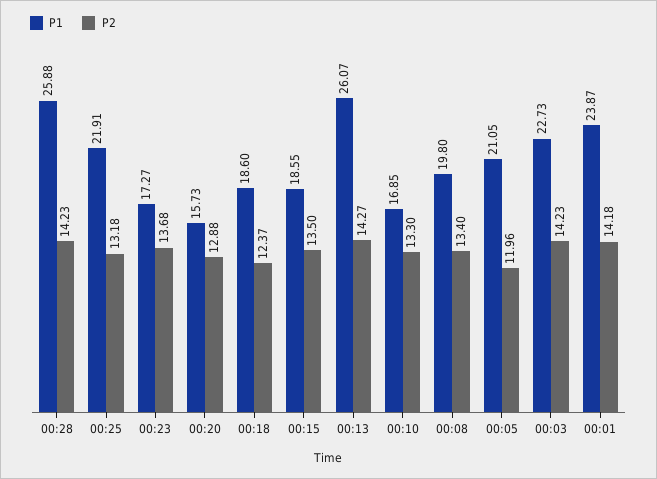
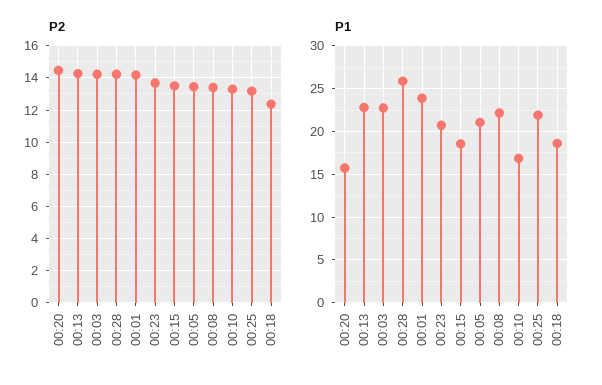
P1, 00:23: 17.27 -> 21
P2, 00:20: 12.88 -> 14.5
P1, 00:13: 26.07 -> 23
P1, 00:08: 19.8 -> 22
P2, 00:05: 11.96 -> 13.5

